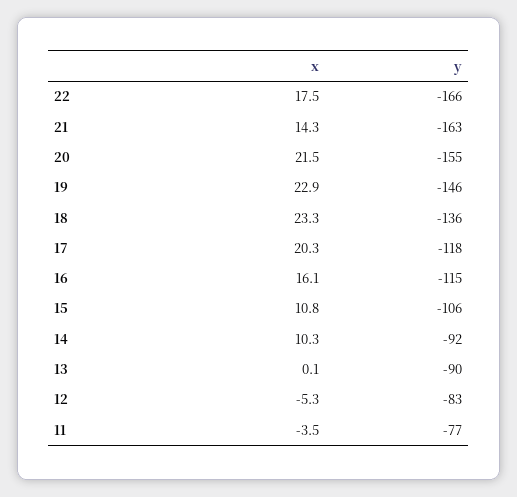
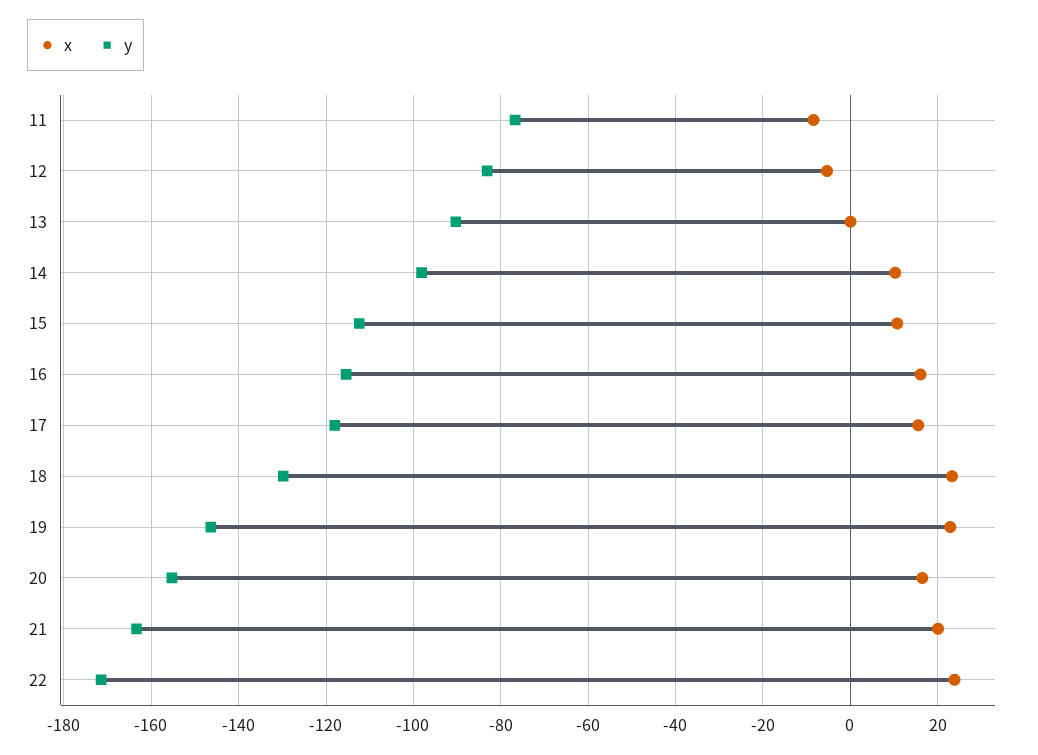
x, 22: 17.5 -> 24
y, 22: -166 -> -172
x, 21: 14.3 -> 20
x, 20: 21.5 -> 16
y, 18: -136 -> -130
x, 17: 20.3 -> 16
y, 15: -106 -> -112
y, 14: -92 -> -98
x, 11: -3.5 -> -8

